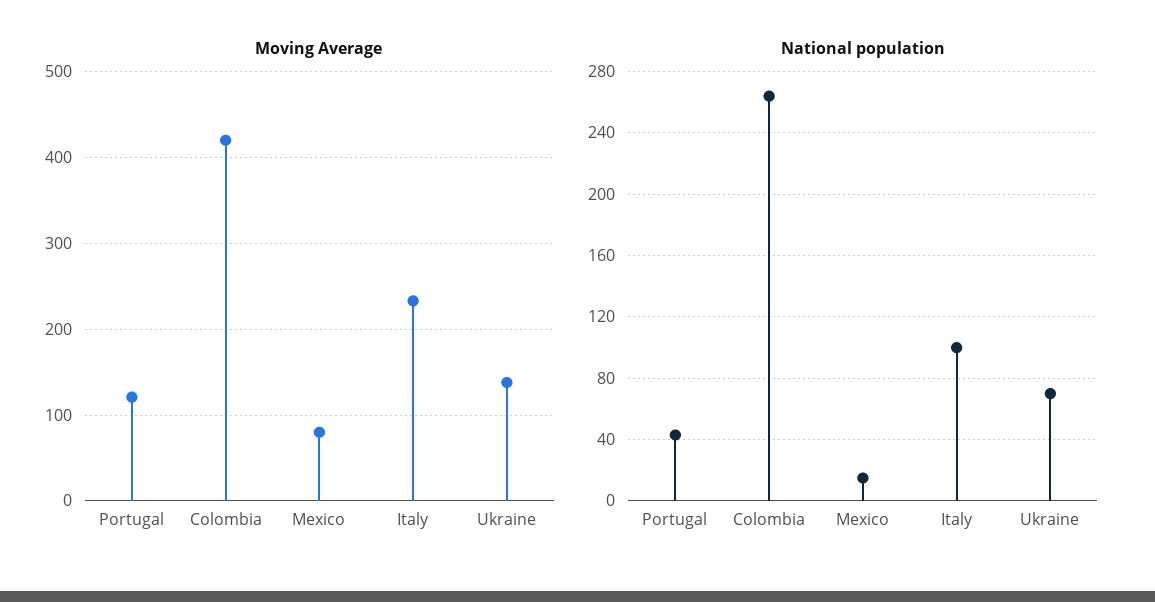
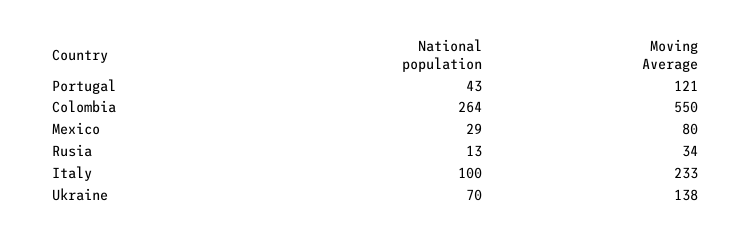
Moving Average, Colombia: 420 -> 550
National population, Mexico: 15 -> 29
National population, Rusia: none -> 13
Moving Average, Rusia: none -> 34

